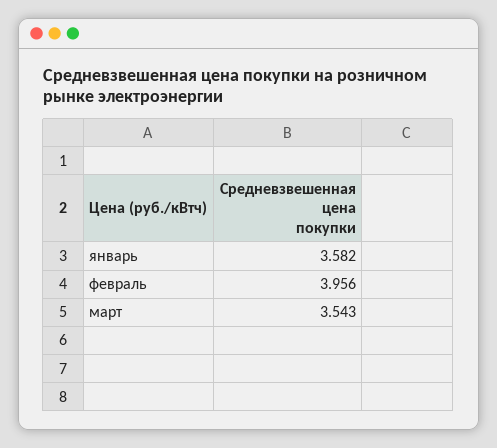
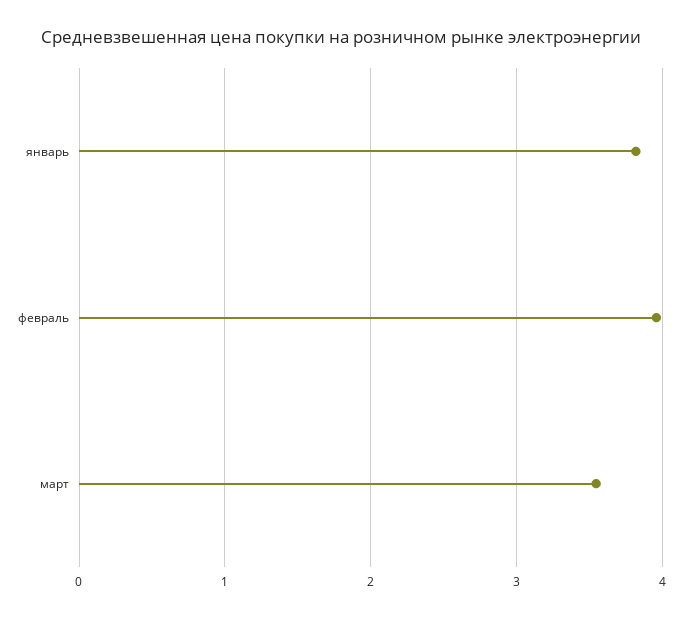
январь: 3.582 -> 3.8

